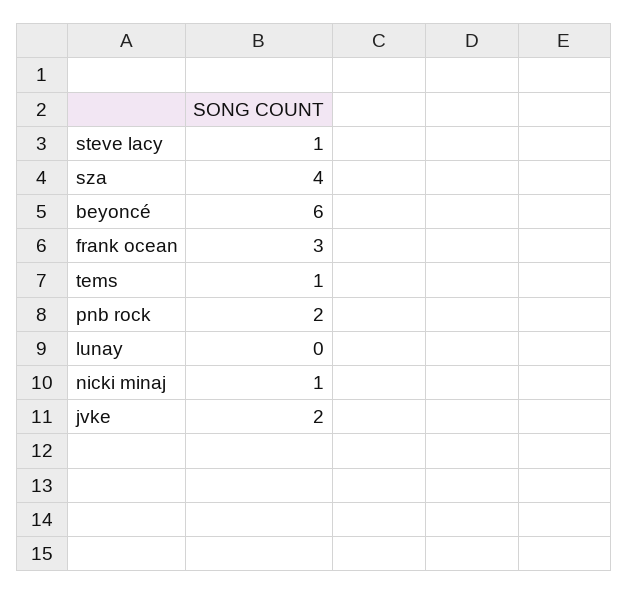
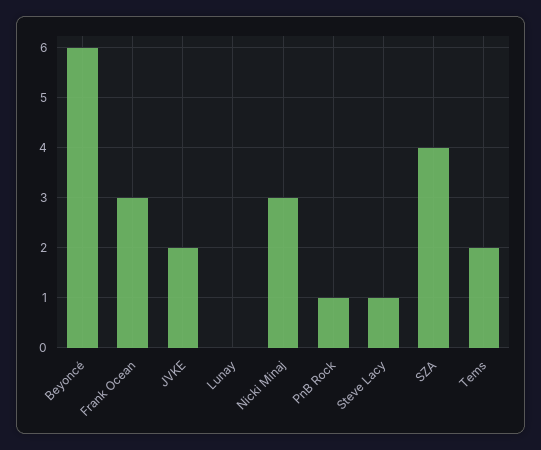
tems: 1 -> 2
pnb rock: 2 -> 1
nicki minaj: 1 -> 3

